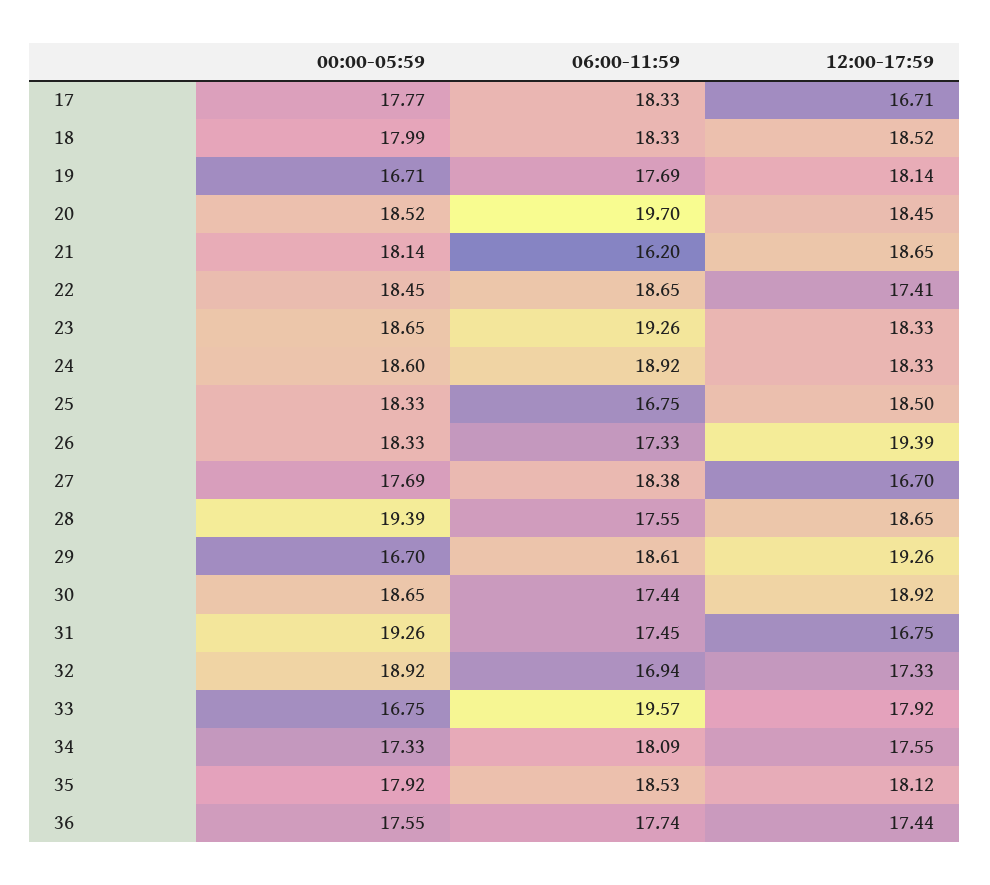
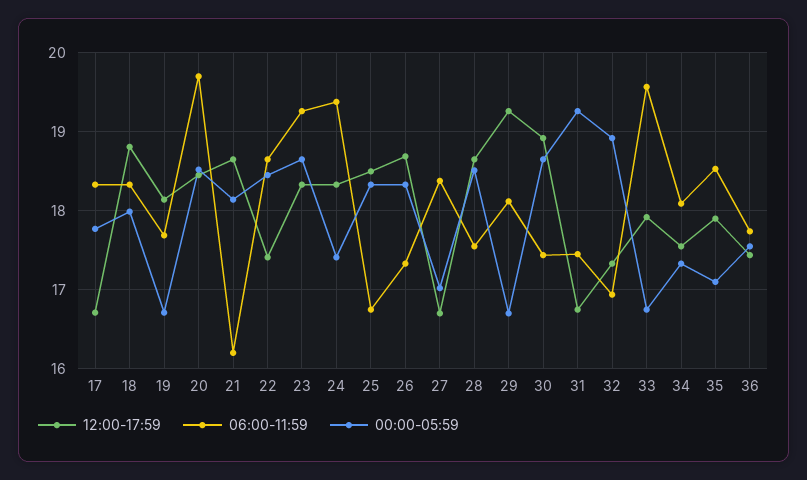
12:00-17:59, 18: 18.52 -> 18.8
00:00-05:59, 24: 18.6 -> 17.4
06:00-11:59, 24: 18.92 -> 19.4
12:00-17:59, 26: 19.39 -> 18.7
00:00-05:59, 27: 17.69 -> 17
00:00-05:59, 28: 19.39 -> 18.5
06:00-11:59, 29: 18.61 -> 18.1
00:00-05:59, 35: 17.92 -> 17.1
12:00-17:59, 35: 18.12 -> 17.9

